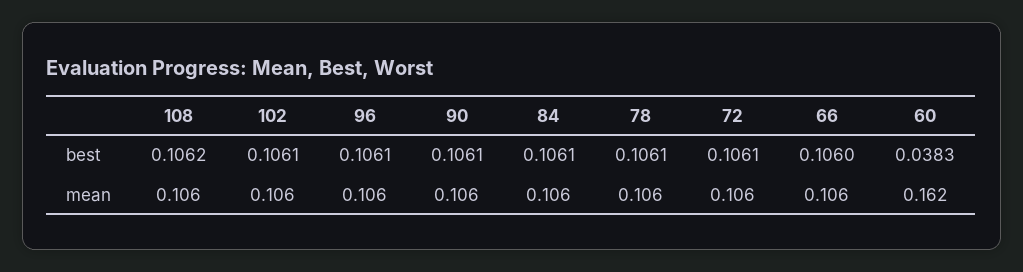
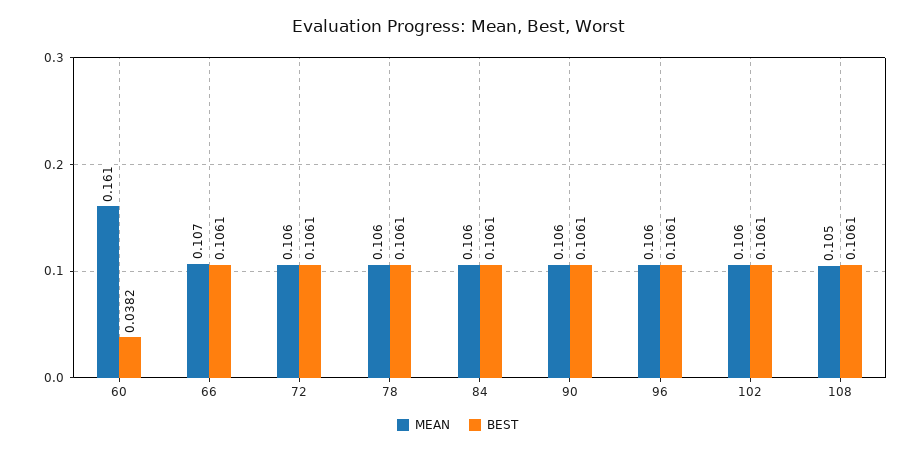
best, 108: 0.1062 -> 0.1061
best, 66: 0.106 -> 0.1061
best, 60: 0.0383 -> 0.0382
mean, 108: 0.106 -> 0.105
mean, 66: 0.106 -> 0.107
mean, 60: 0.162 -> 0.161

